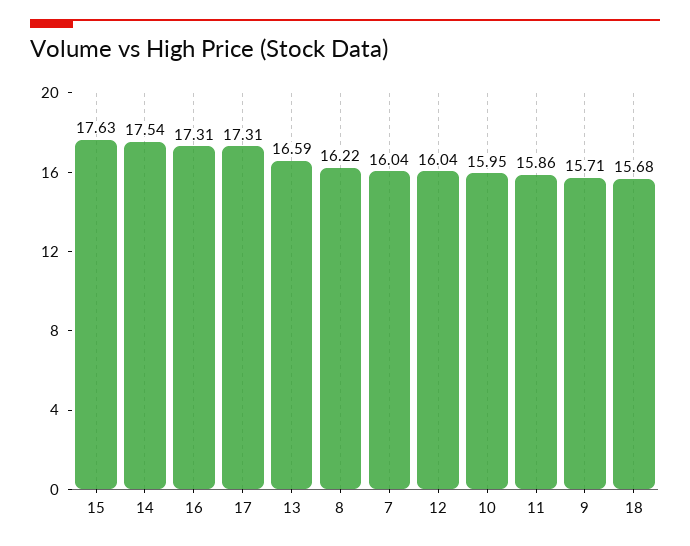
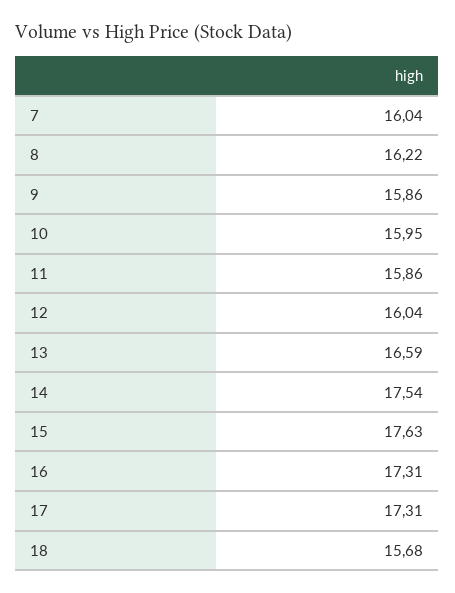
9: 15.71 -> 15.86

